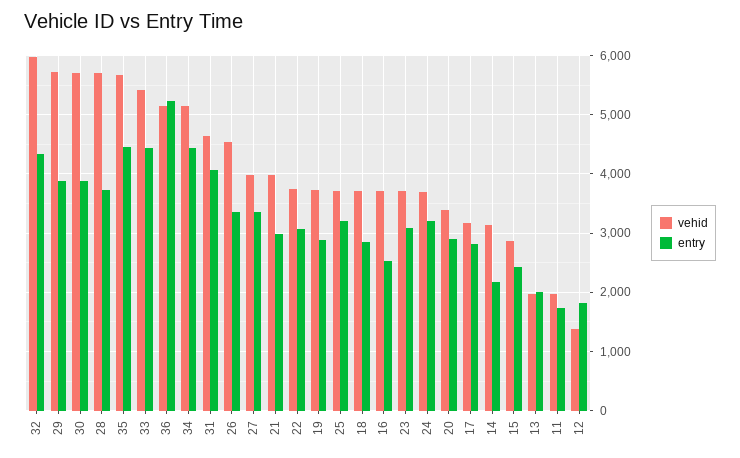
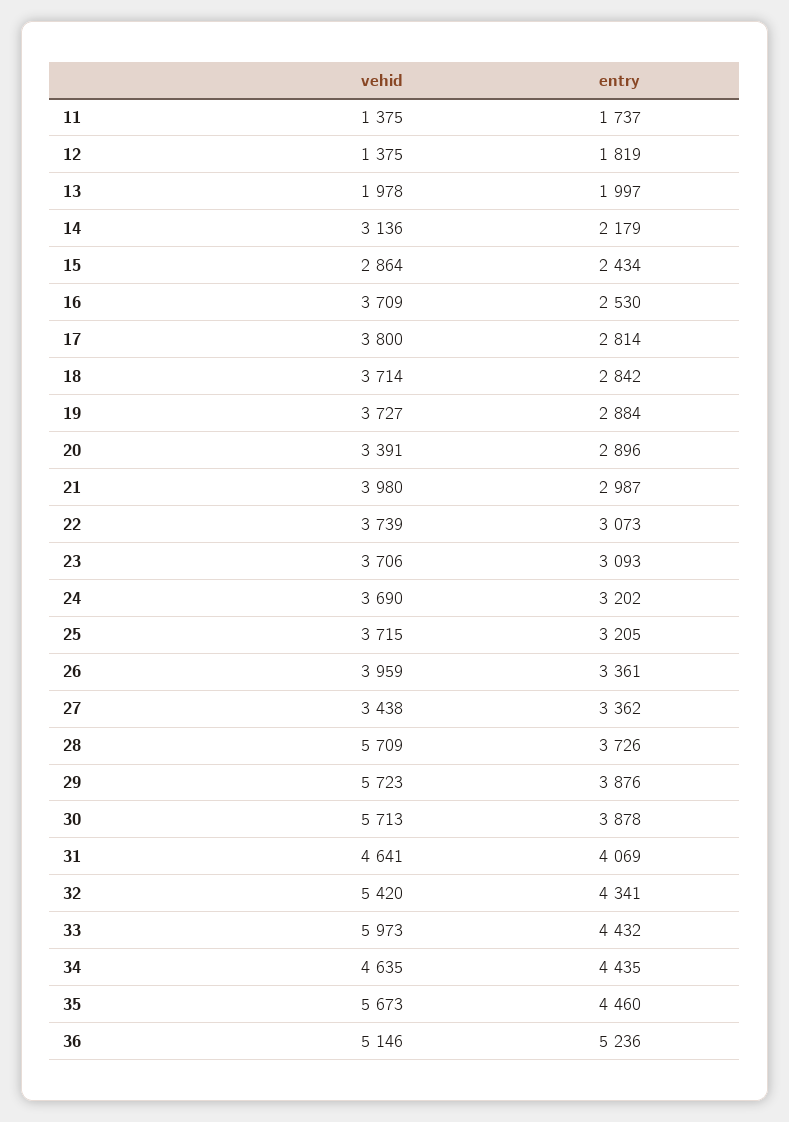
vehid, 32: 6000 -> 5420
vehid, 33: 5400 -> 5973
vehid, 34: 5200 -> 4635
vehid, 26: 4600 -> 3959
vehid, 27: 4000 -> 3438
vehid, 17: 3200 -> 3800
vehid, 11: 2000 -> 1375

